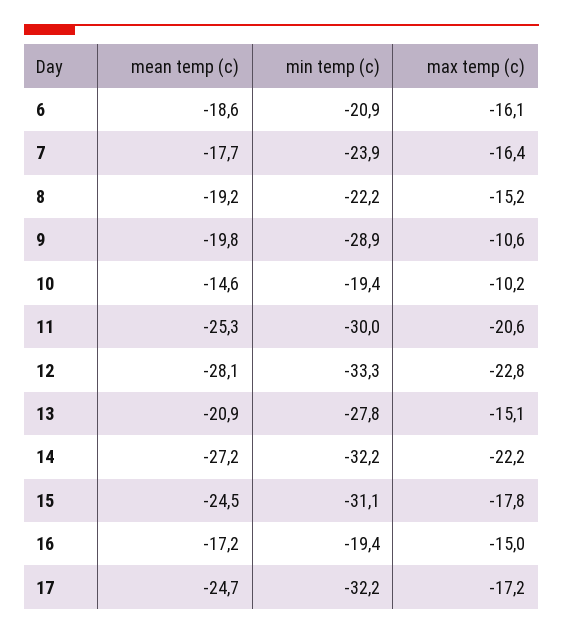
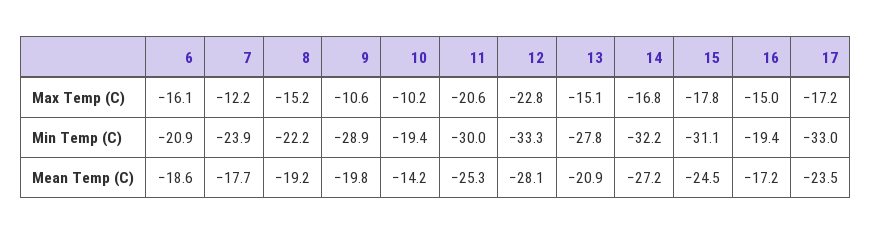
max temp (c), 7: -16.4 -> -12.2
mean temp (c), 10: -14.6 -> -14.2
max temp (c), 14: -22.2 -> -16.8
mean temp (c), 17: -24.7 -> -23.5
min temp (c), 17: -32.2 -> -33

